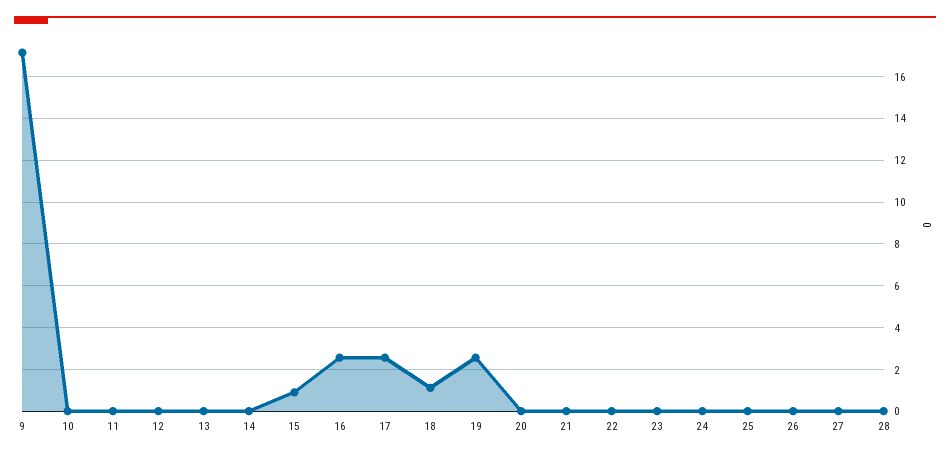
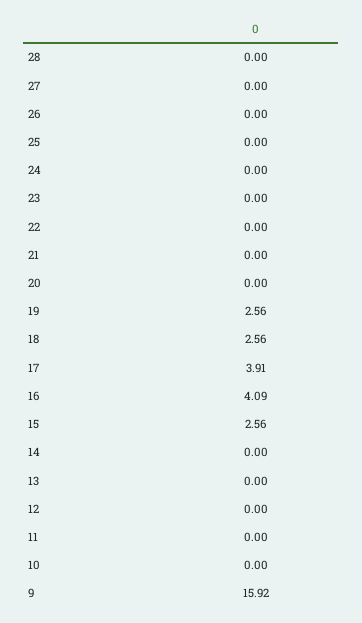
9: 17 -> 15.92
15: 1 -> 2.56
16: 2.5 -> 4.09
17: 2.5 -> 3.91
18: 1 -> 2.56

